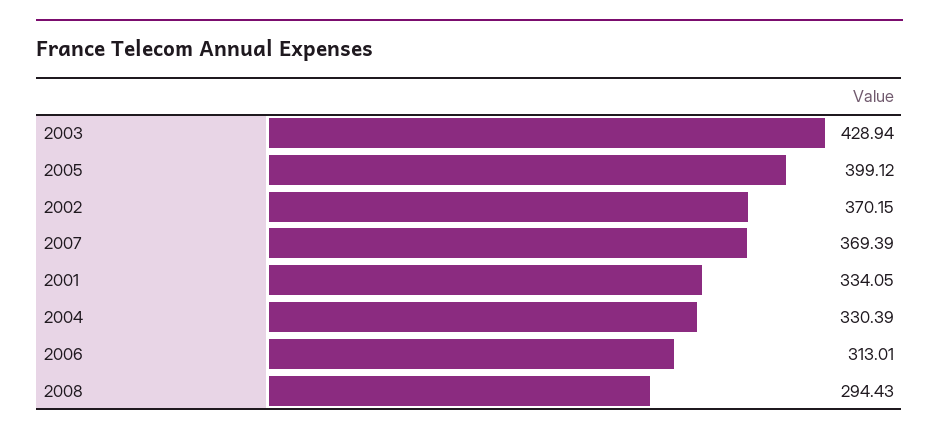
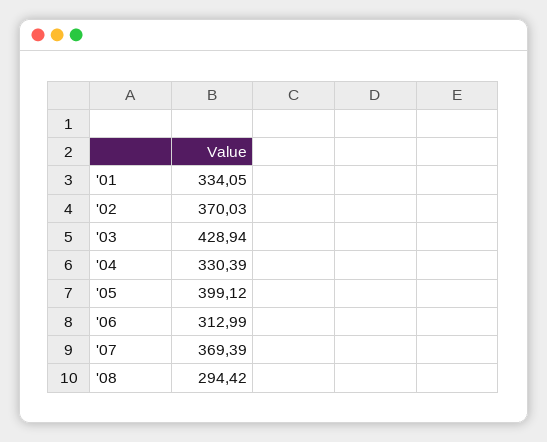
2002: 370.15 -> 370.03
2006: 313.01 -> 312.99
2008: 294.43 -> 294.42

